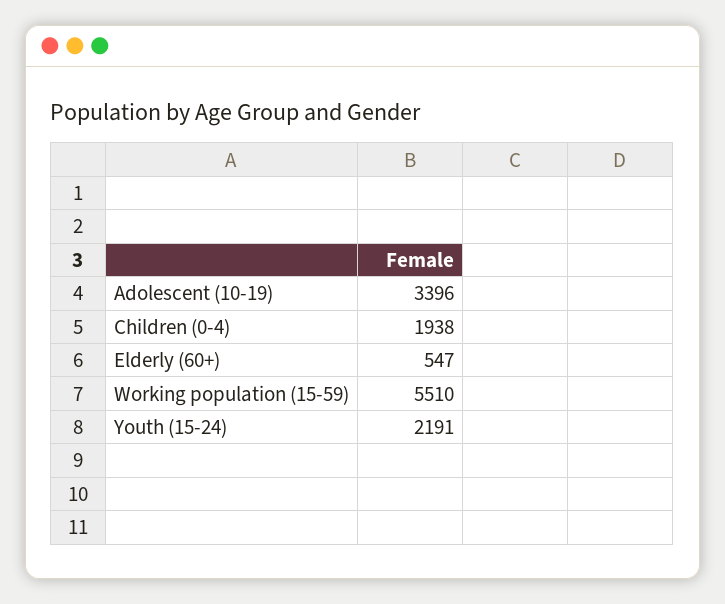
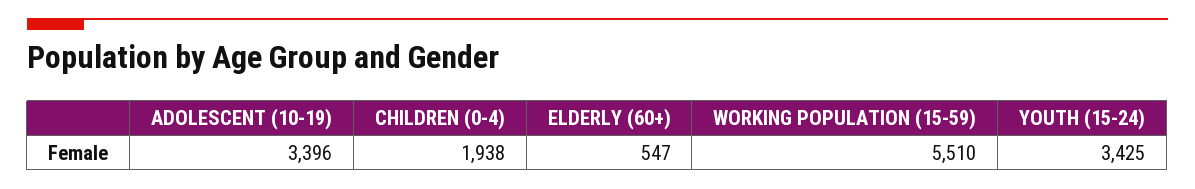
Youth (15-24): 2191 -> 3425

